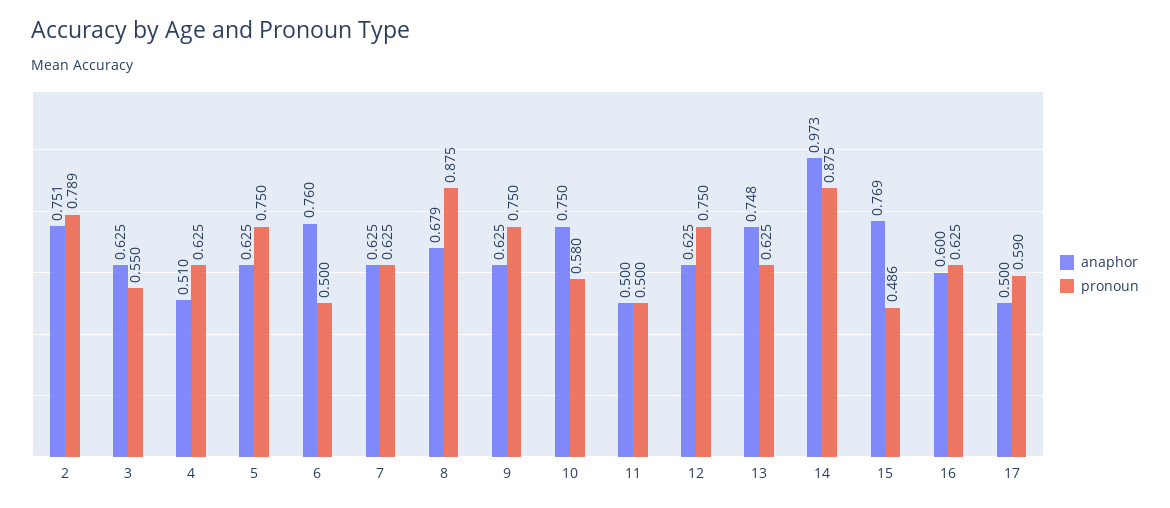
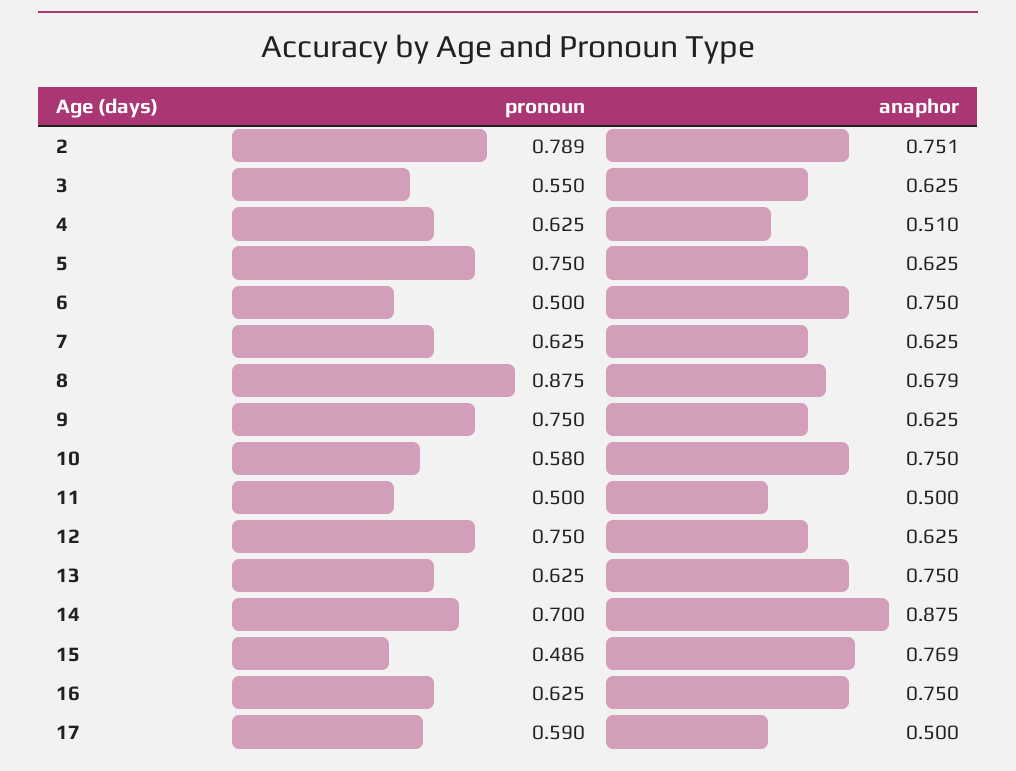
anaphor, 6: 0.76 -> 0.75
anaphor, 13: 0.748 -> 0.75
anaphor, 14: 0.973 -> 0.875
pronoun, 14: 0.875 -> 0.7
anaphor, 16: 0.6 -> 0.75

